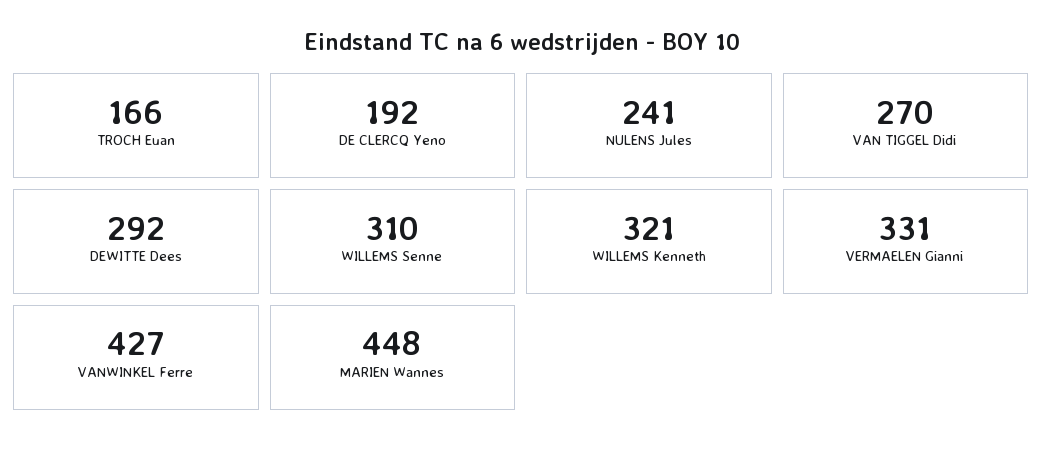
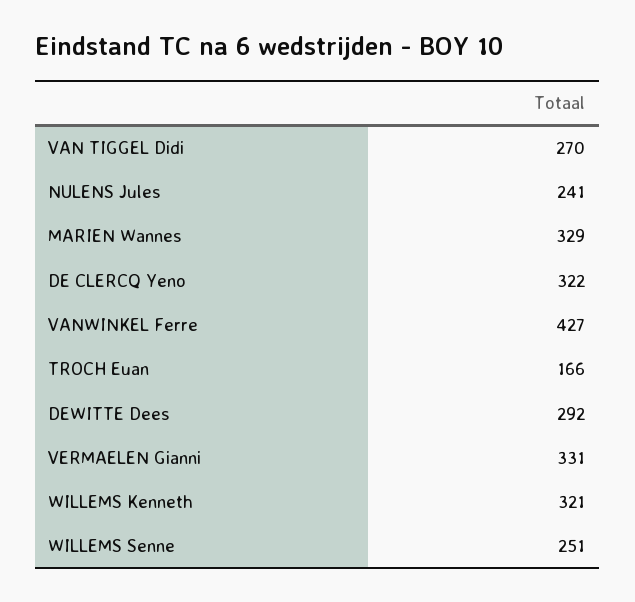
DE CLERCQ Yeno: 192 -> 322
WILLEMS Senne: 310 -> 251
MARIEN Wannes: 448 -> 329

